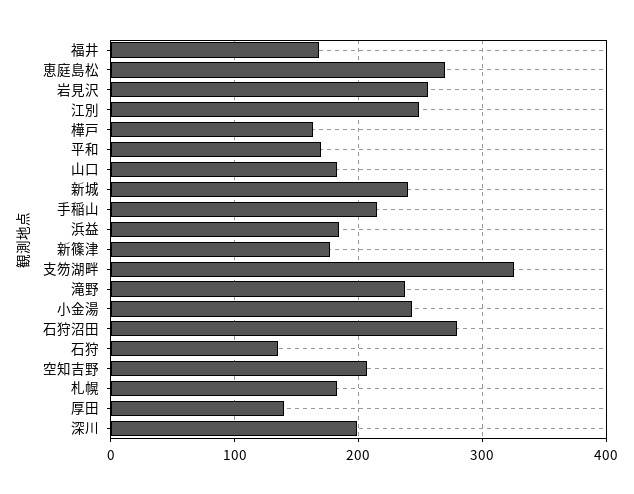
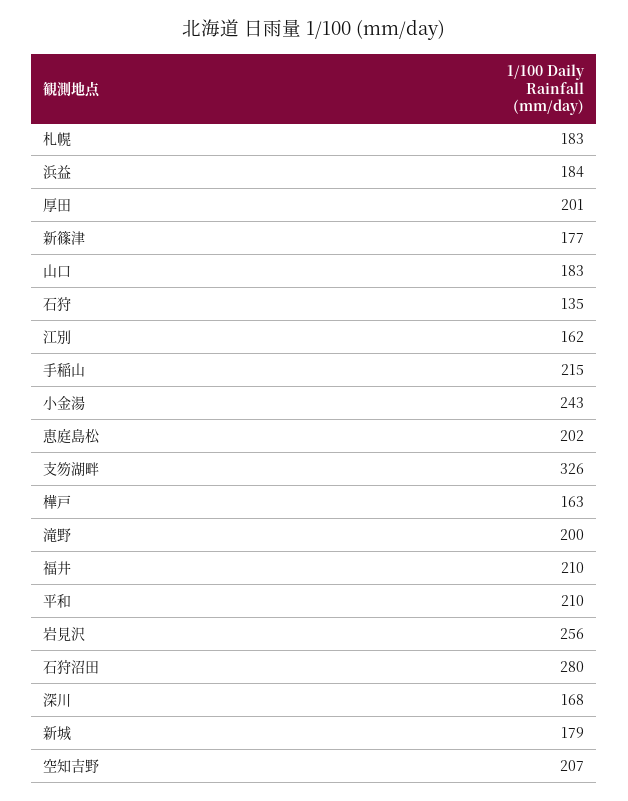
福井: 170 -> 210
恵庭島松: 270 -> 202
江別: 250 -> 162
平和: 170 -> 210
新城: 240 -> 179
滝野: 240 -> 200
厚田: 140 -> 201
深川: 200 -> 168

